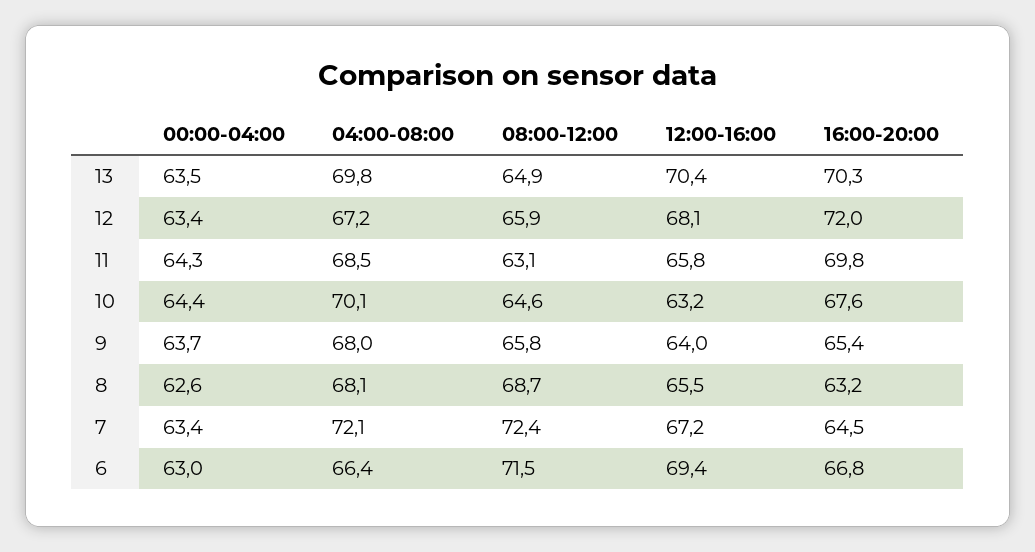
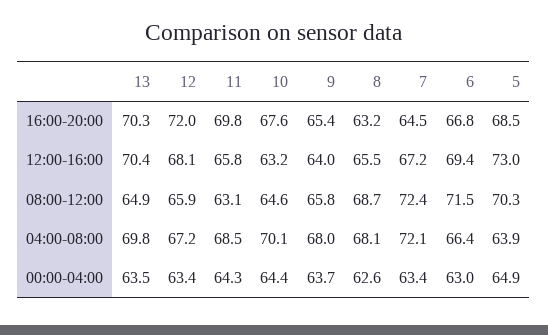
16:00-20:00, 5: none -> 68.5
12:00-16:00, 5: none -> 73
08:00-12:00, 5: none -> 70.3
04:00-08:00, 5: none -> 63.9
00:00-04:00, 5: none -> 64.9

